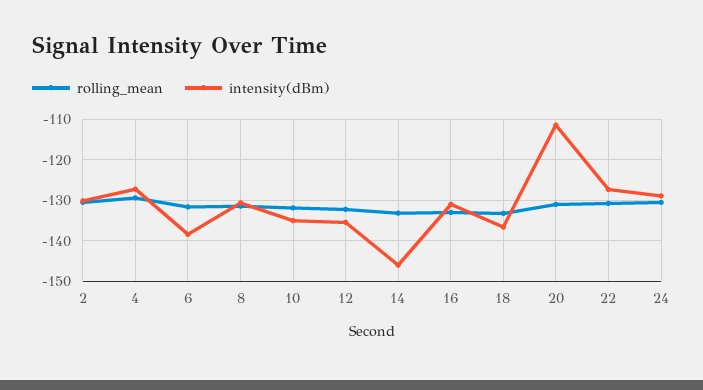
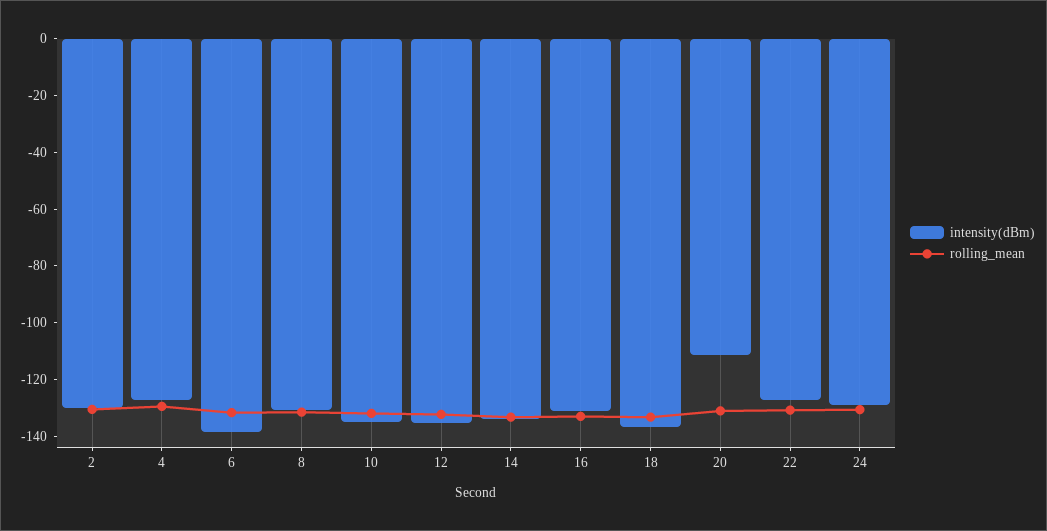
intensity(dBm), 14: -146 -> -135

